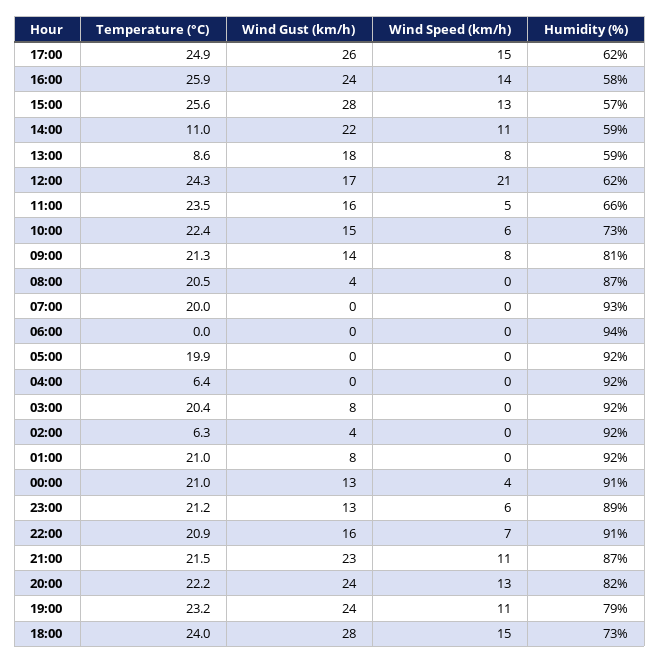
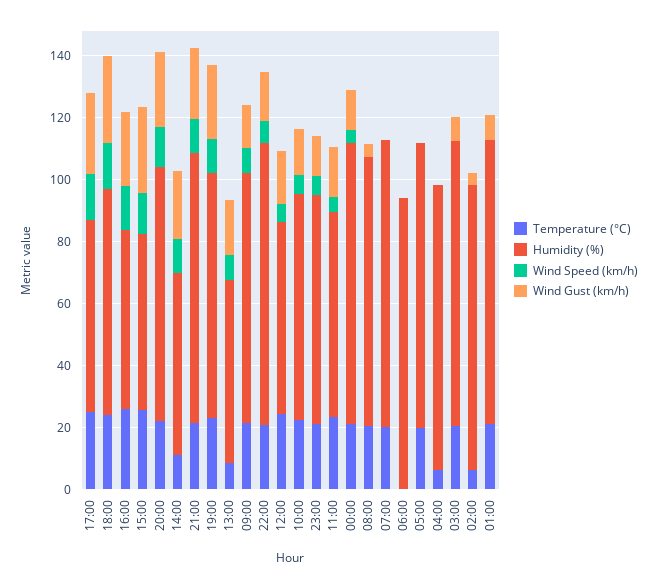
Wind Speed (km/h), 12:00: 21 -> 5
Humidity (%), 23:00: 89 -> 75

